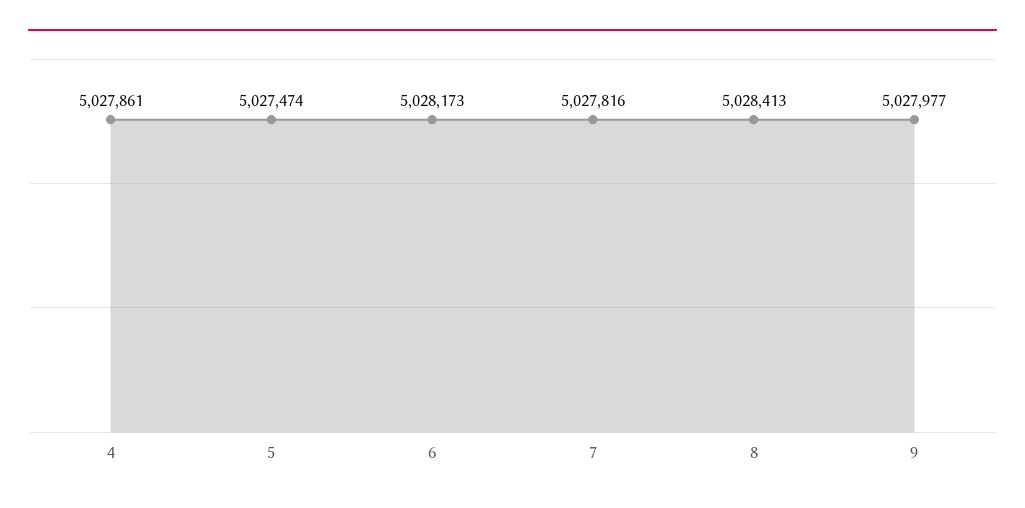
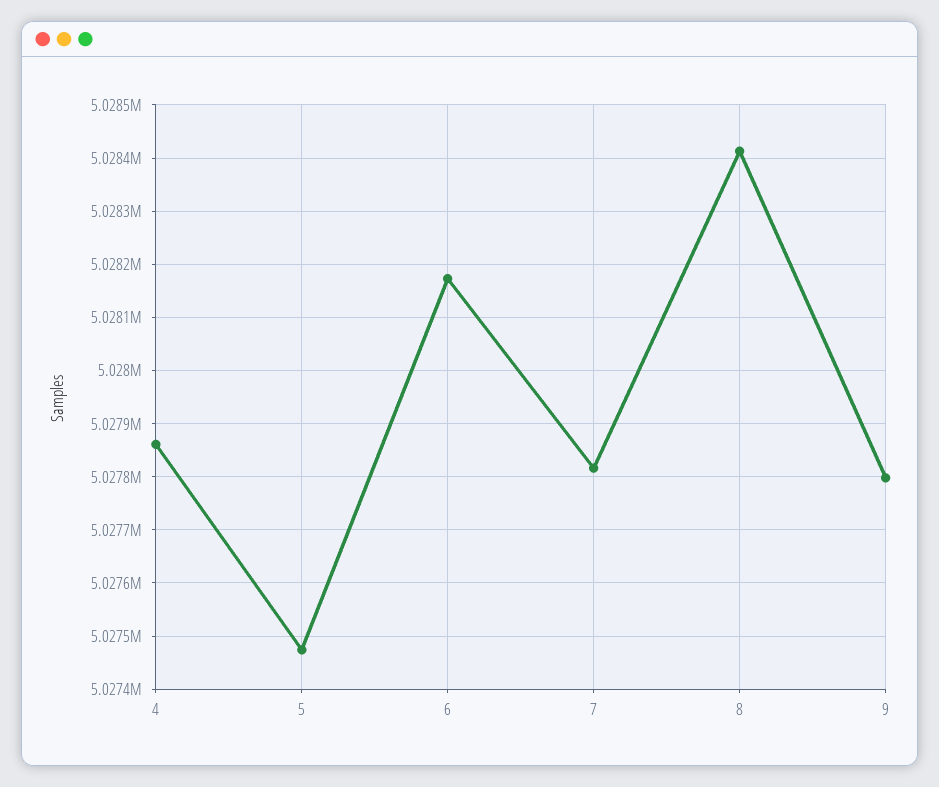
9: 5027977 -> 5027800

